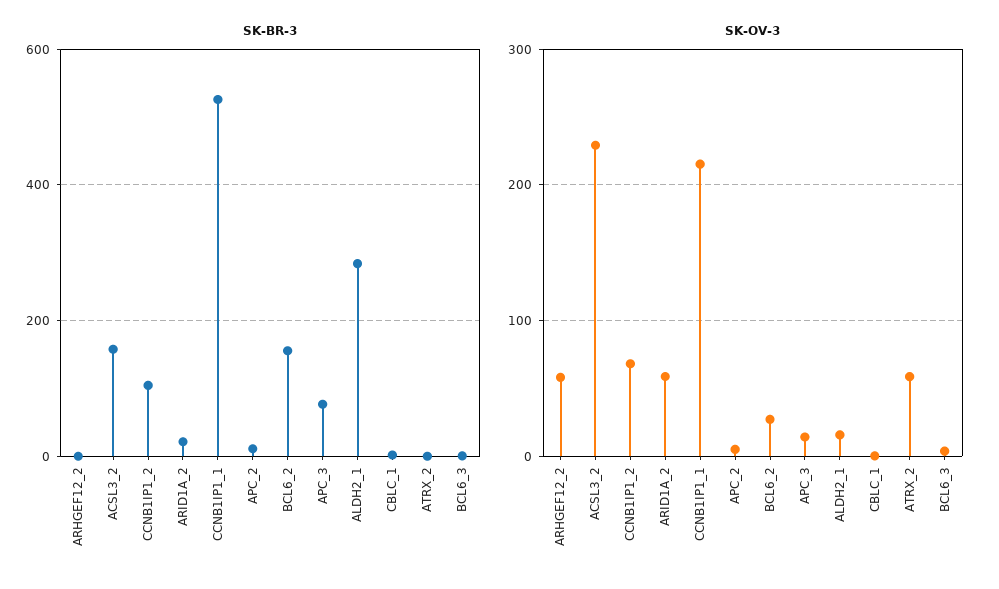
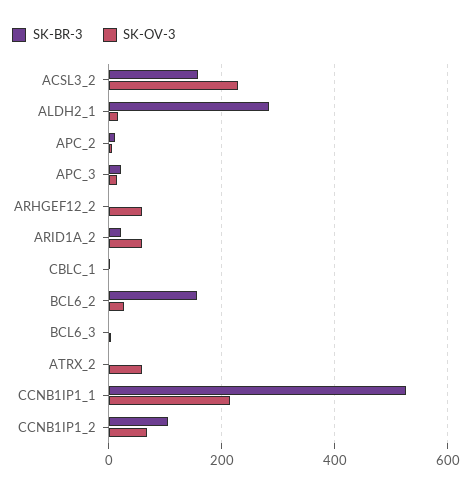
SK-BR-3, APC_3: 80 -> 20

